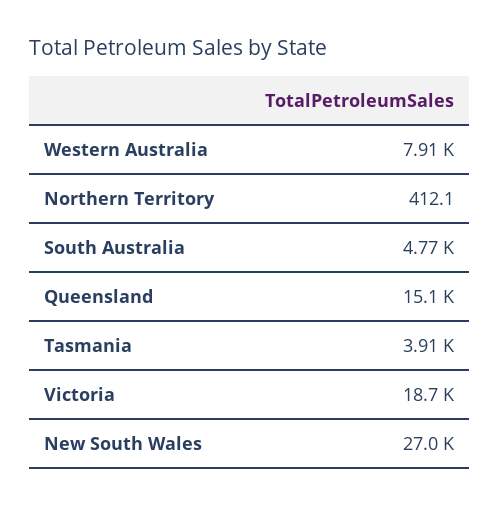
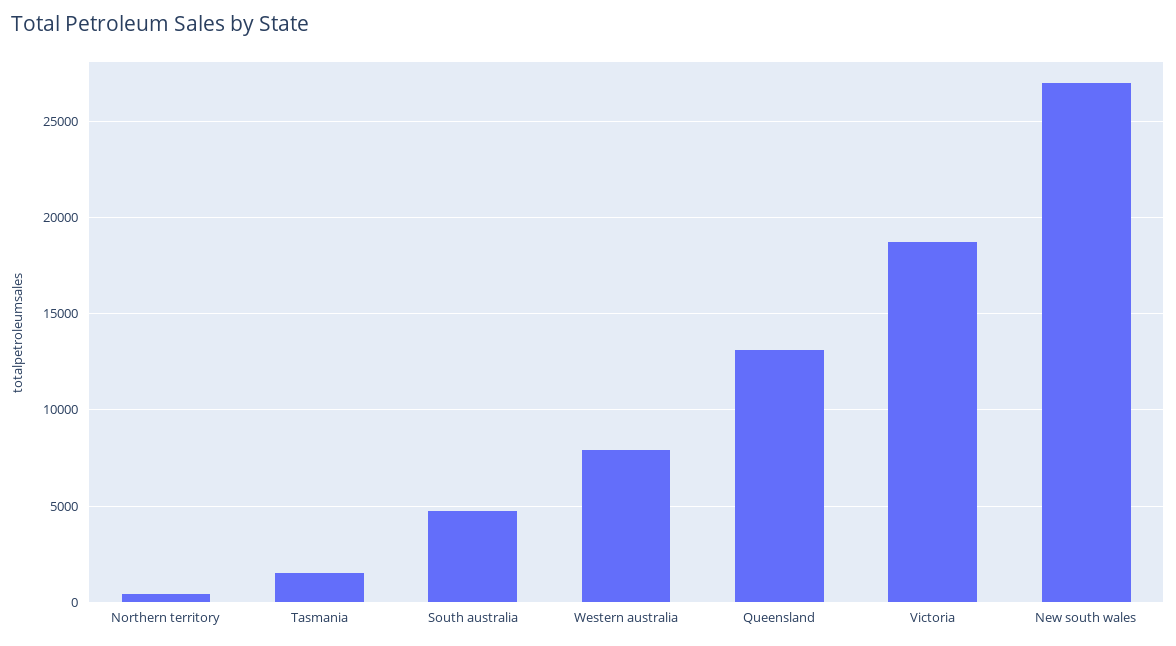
Queensland: 15100 -> 13000
Tasmania: 3910 -> 1500

